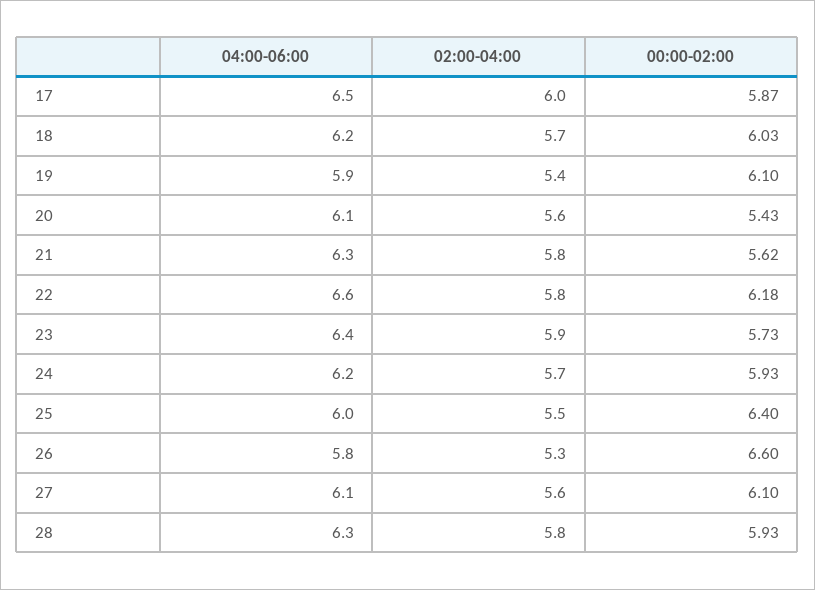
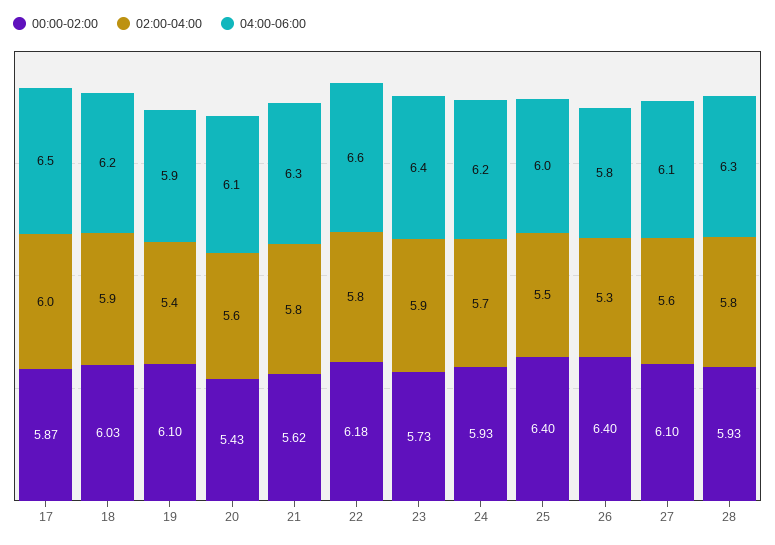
02:00-04:00, 18: 5.7 -> 5.9
00:00-02:00, 26: 6.6 -> 6.4

